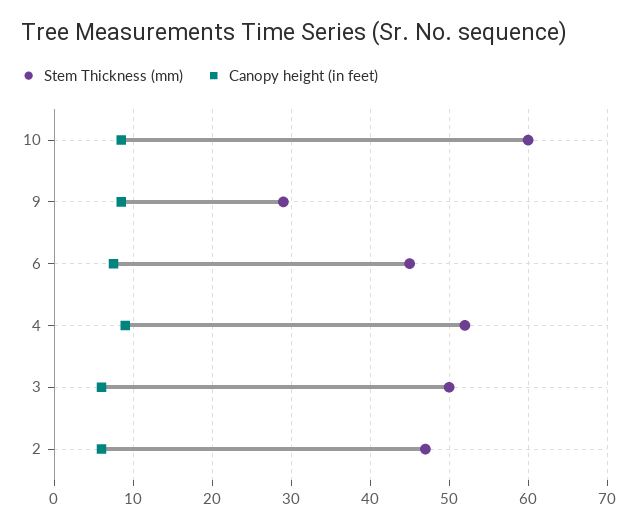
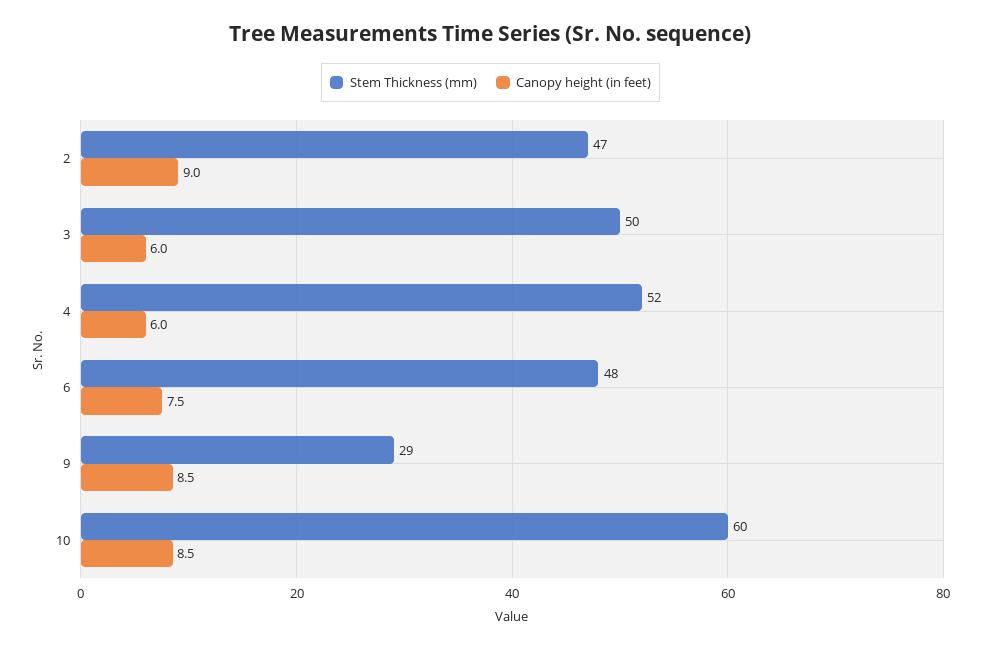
Stem Thickness (mm), 6: 45 -> 48
Canopy height (in feet), 4: 9 -> 6
Canopy height (in feet), 2: 6 -> 9

